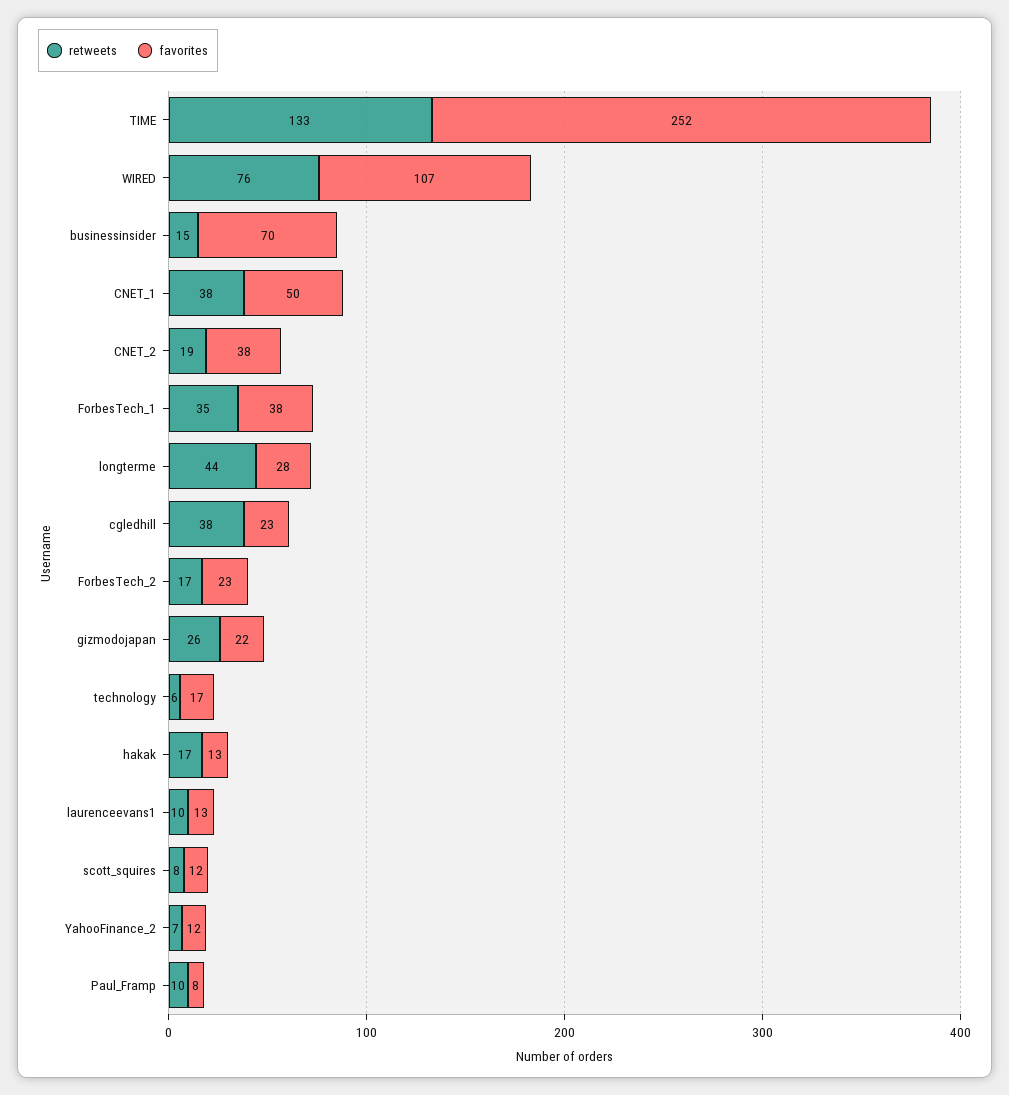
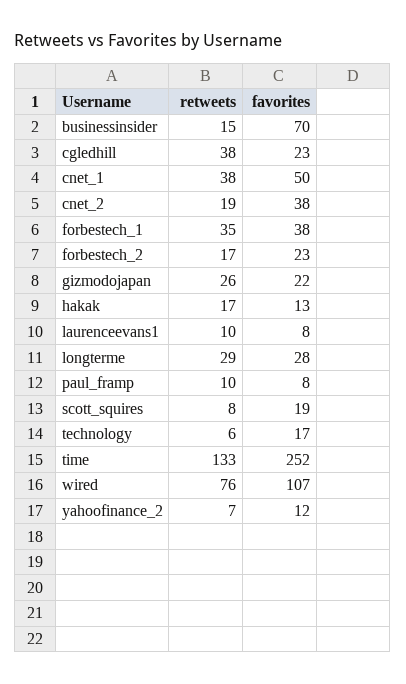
retweets, longterme: 44 -> 29
favorites, laurenceevans1: 13 -> 8
favorites, scott_squires: 12 -> 19

